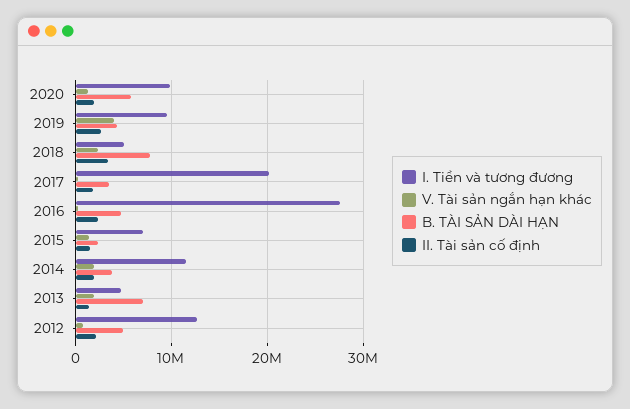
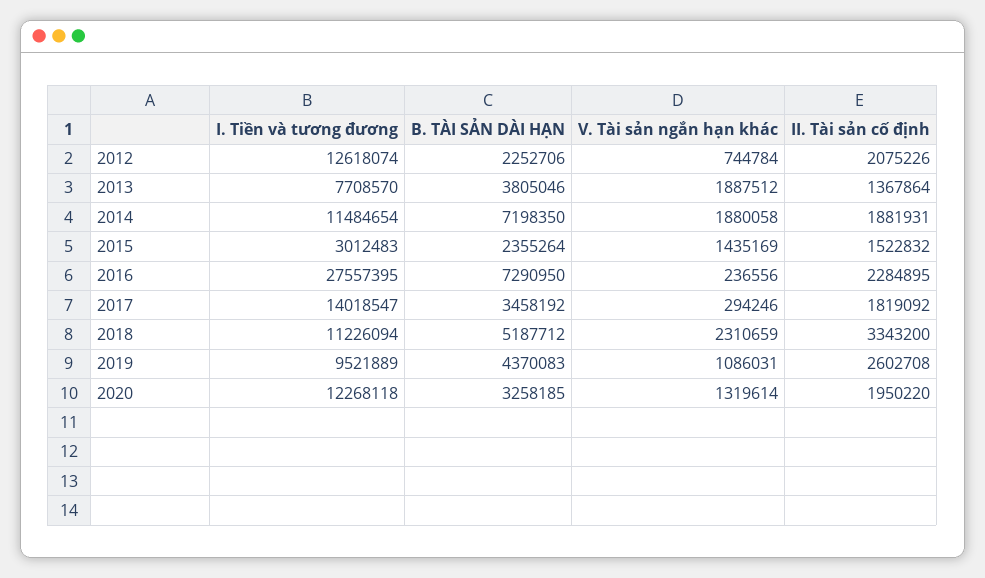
I. Tiền và tương đương, 2020: 10000000 -> 12268118
B. TÀI SẢN DÀI HẠN, 2020: 6000000 -> 3258185
V. Tài sản ngắn hạn khác, 2019: 4000000 -> 1086031
I. Tiền và tương đương, 2018: 5000000 -> 11226094
B. TÀI SẢN DÀI HẠN, 2018: 8000000 -> 5187712
I. Tiền và tương đương, 2017: 20000000 -> 14018547
B. TÀI SẢN DÀI HẠN, 2016: 5000000 -> 7290950
I. Tiền và tương đương, 2015: 7000000 -> 3012483
B. TÀI SẢN DÀI HẠN, 2014: 4000000 -> 7198350
I. Tiền và tương đương, 2013: 5000000 -> 7708570
B. TÀI SẢN DÀI HẠN, 2013: 7000000 -> 3805046
B. TÀI SẢN DÀI HẠN, 2012: 5000000 -> 2252706

